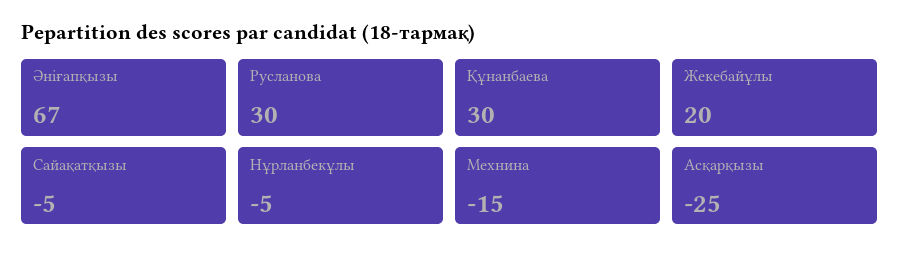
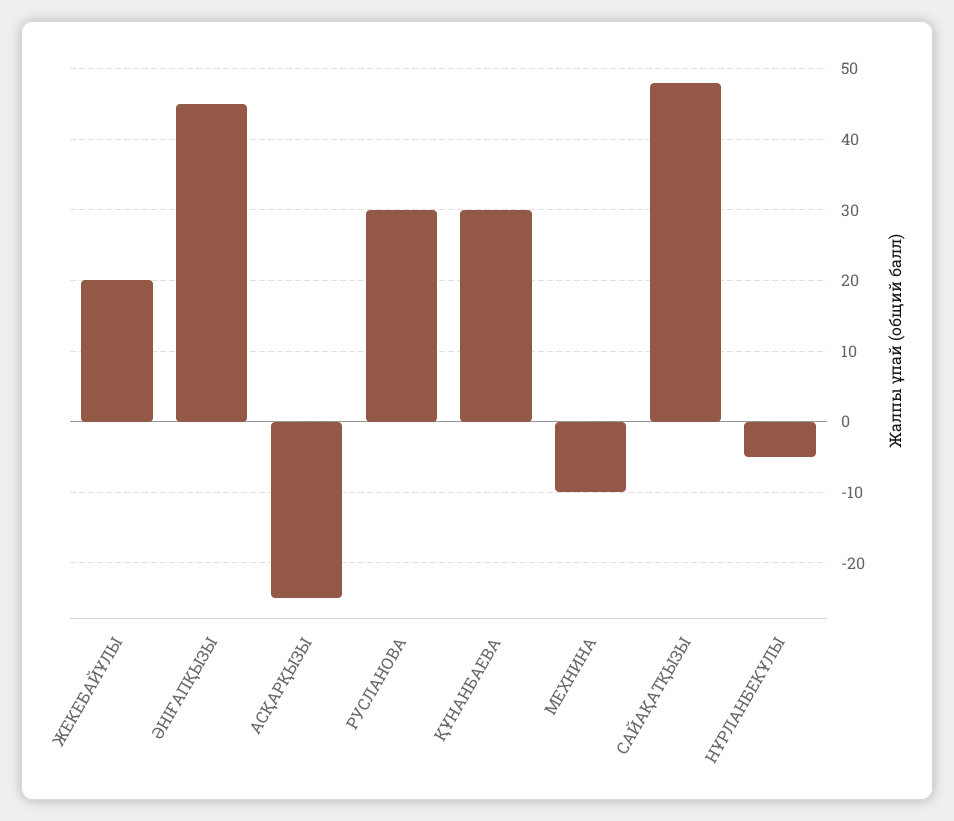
Әніғапқызы: 67 -> 45
Сайақатқызы: -5 -> 48
Мехнина: -15 -> -10

